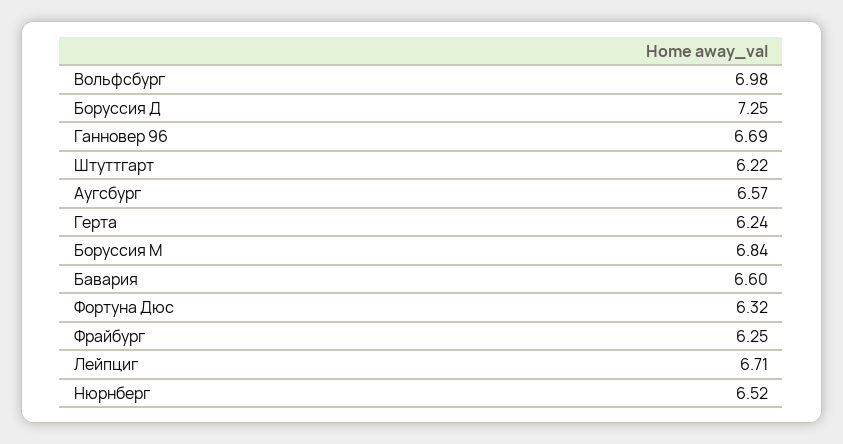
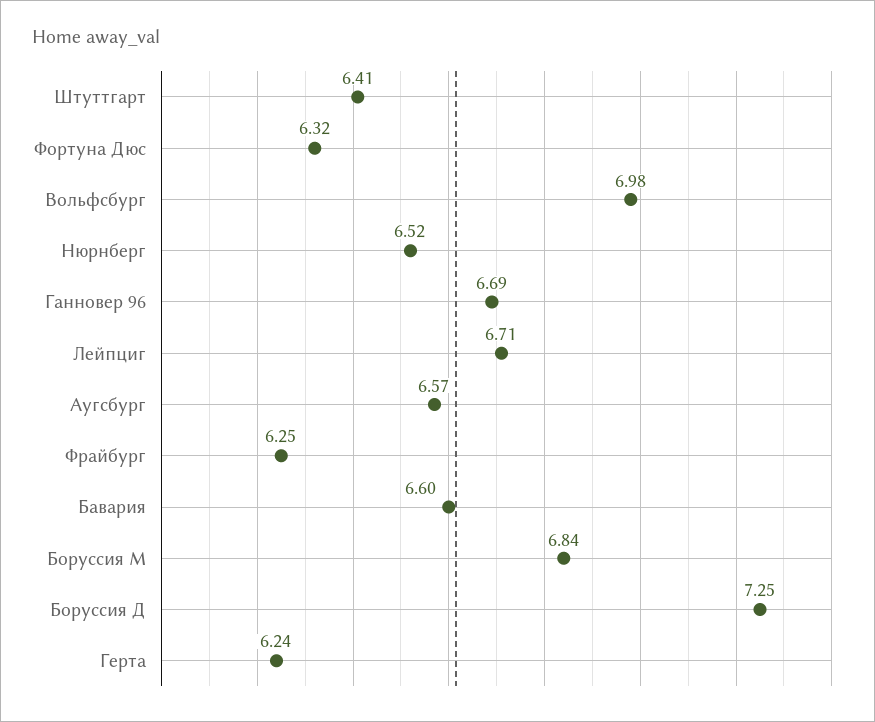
Штуттгарт: 6.22 -> 6.41

